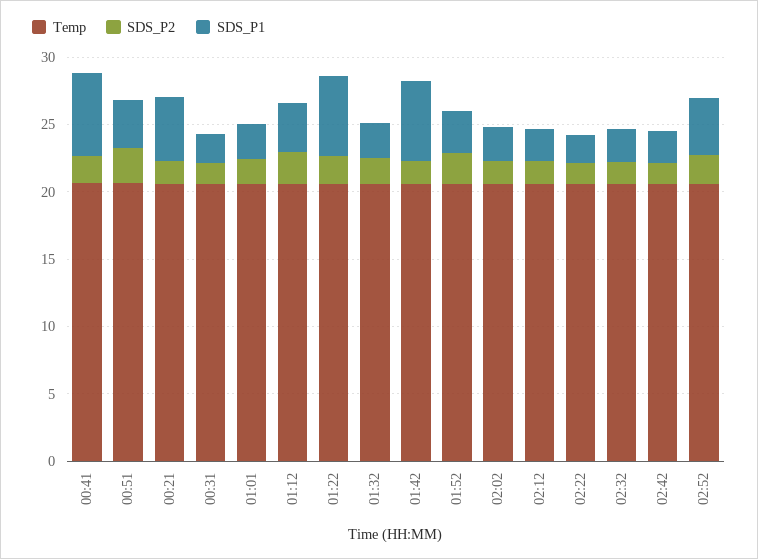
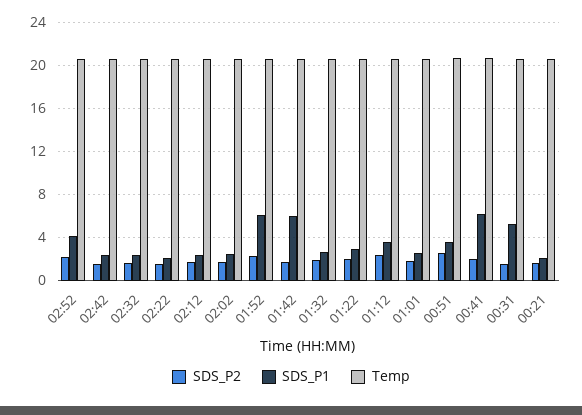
SDS_P1, 00:21: 5 -> 2
SDS_P1, 00:31: 2 -> 5
SDS_P1, 01:22: 6 -> 3
SDS_P1, 01:52: 3 -> 6

